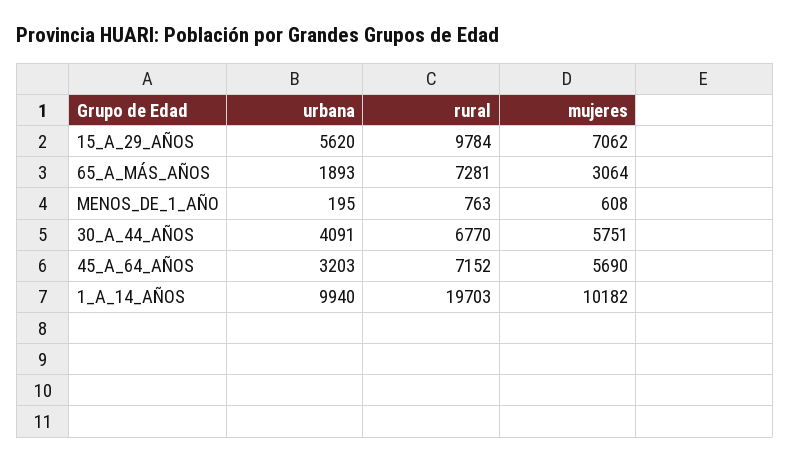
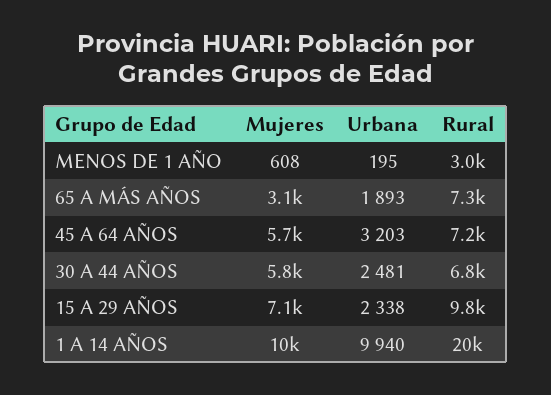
urbana, 15_A_29_AÑOS: 5620 -> 2338
rural, MENOS_DE_1_AÑO: 763 -> 3000
urbana, 30_A_44_AÑOS: 4091 -> 2481

